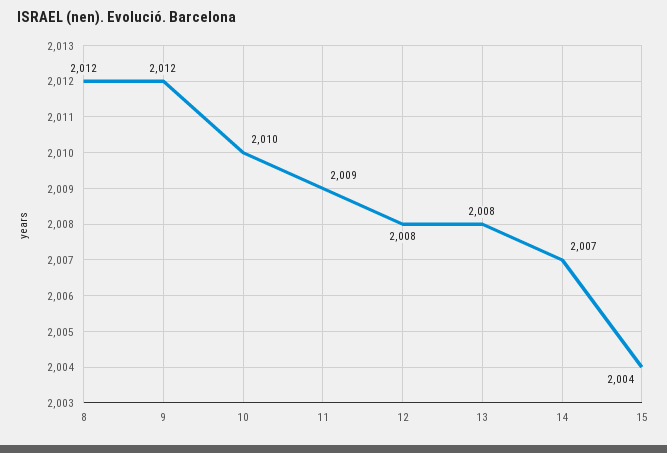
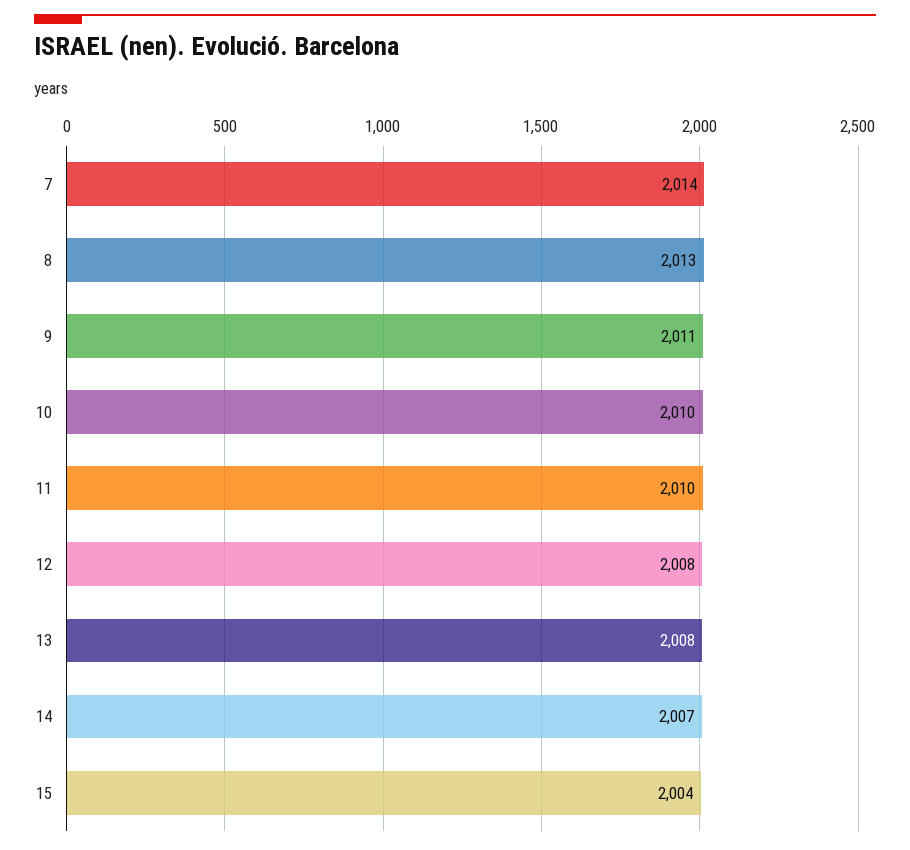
8: 2012 -> 2013
9: 2012 -> 2011
11: 2009 -> 2010
7: none -> 2014

